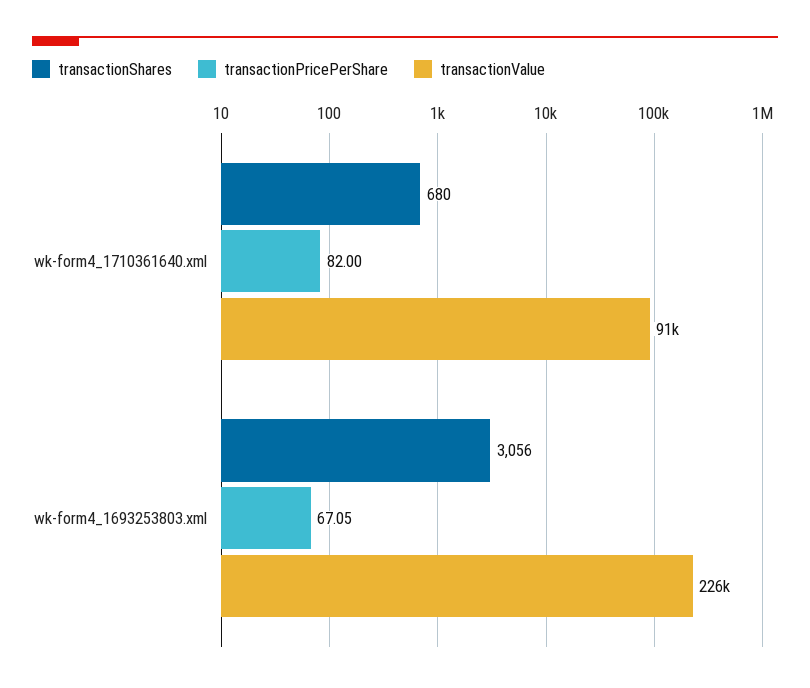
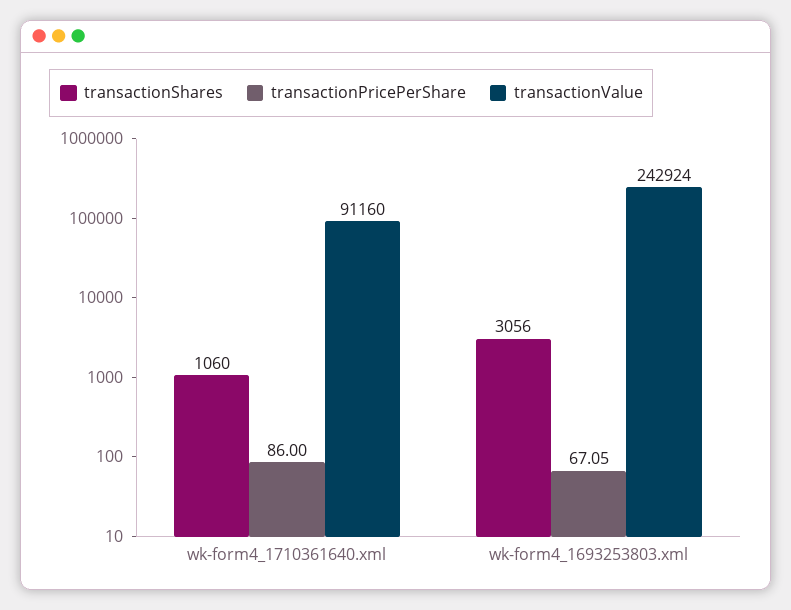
transactionShares, wk-form4_1710361640.xml: 680 -> 1060
transactionPricePerShare, wk-form4_1710361640.xml: 82 -> 86
transactionValue, wk-form4_1693253803.xml: 226000 -> 242924

